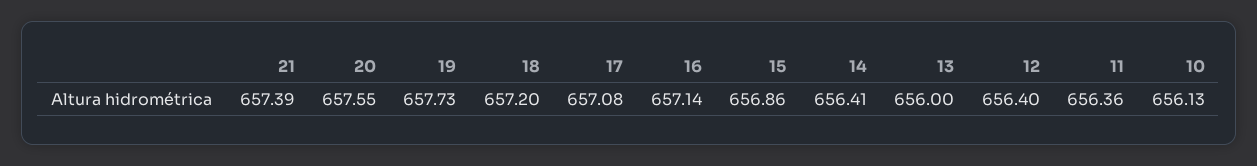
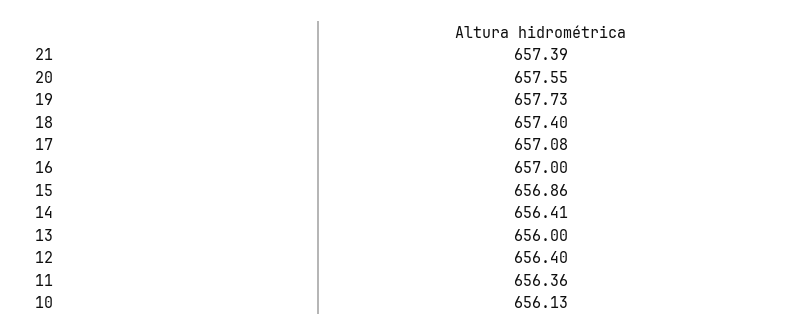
18: 657.2 -> 657.4
16: 657.14 -> 657

